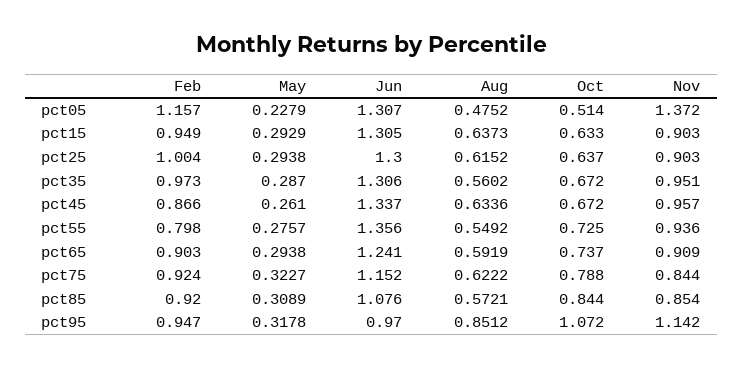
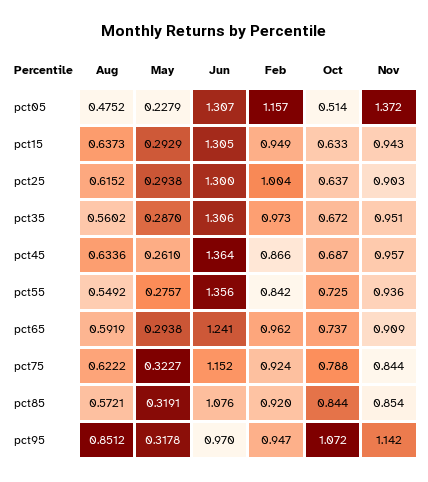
Nov, pct15: 0.903 -> 0.943
Jun, pct45: 1.337 -> 1.364
Oct, pct45: 0.672 -> 0.687
Feb, pct55: 0.798 -> 0.842
Feb, pct65: 0.903 -> 0.962
May, pct85: 0.3089 -> 0.3191

